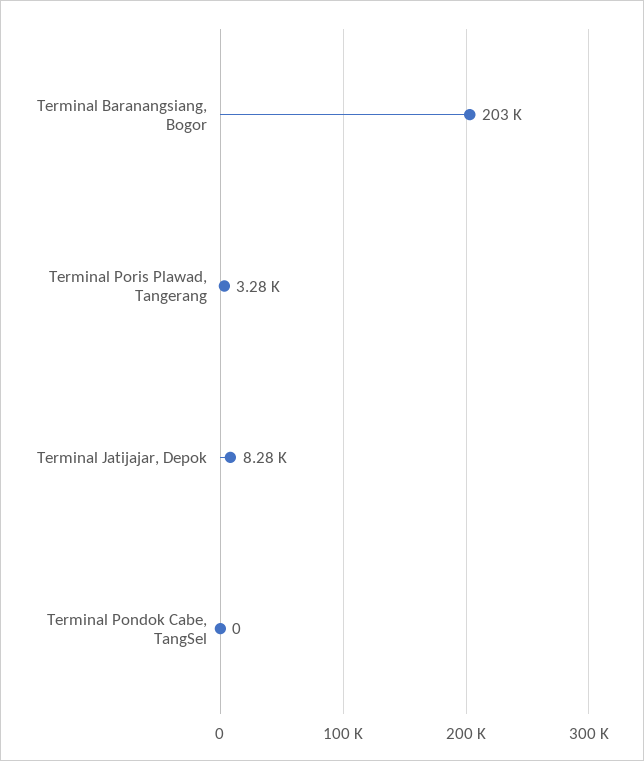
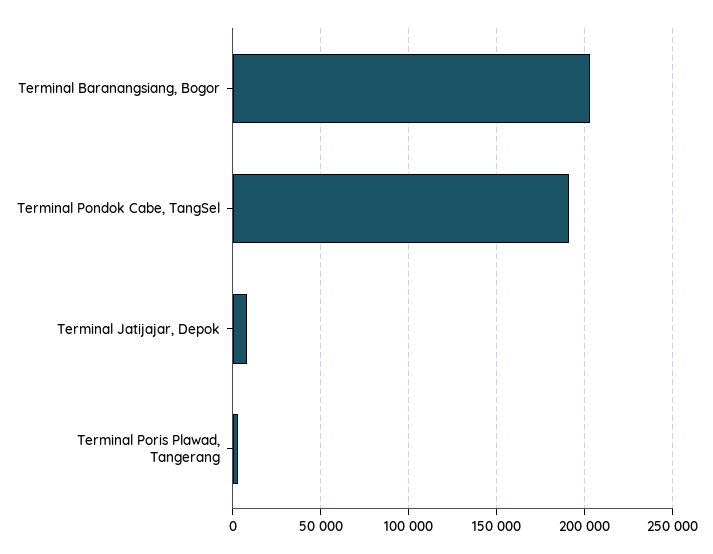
Terminal Pondok Cabe, TangSel: 0 -> 190000

